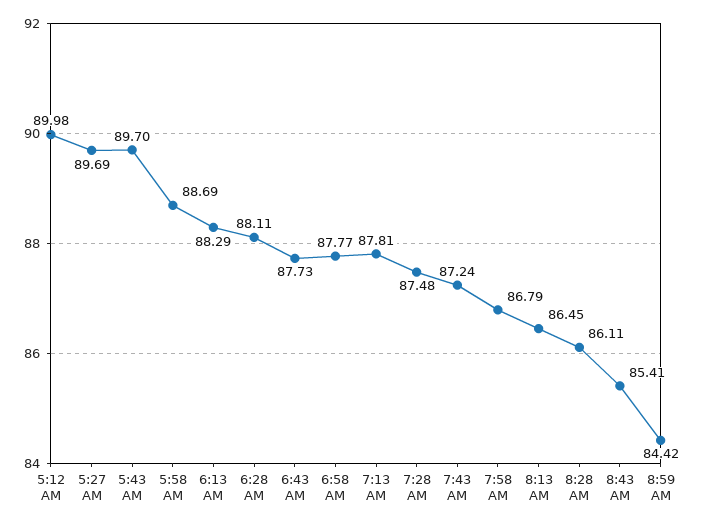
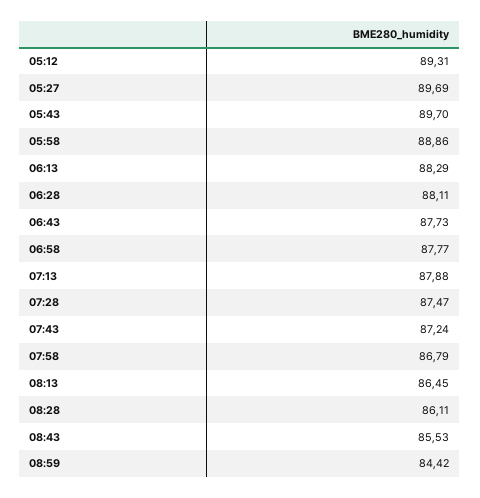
5:12 AM: 89.98 -> 89.31
5:58 AM: 88.69 -> 88.86
7:13 AM: 87.81 -> 87.88
7:28 AM: 87.48 -> 87.47
8:43 AM: 85.41 -> 85.53

